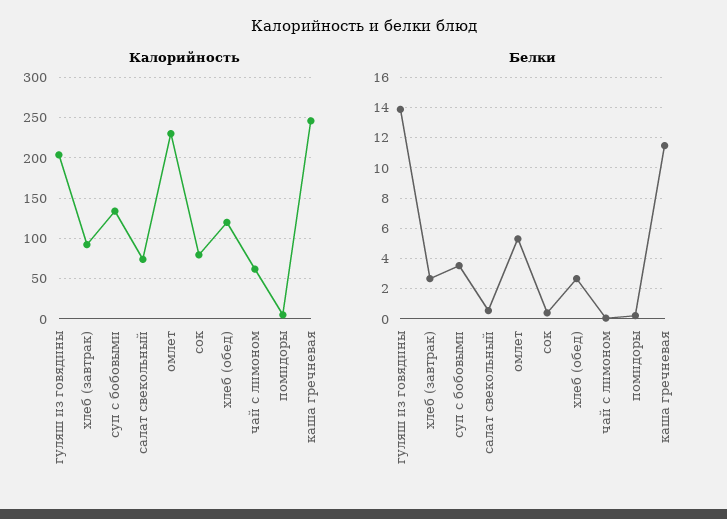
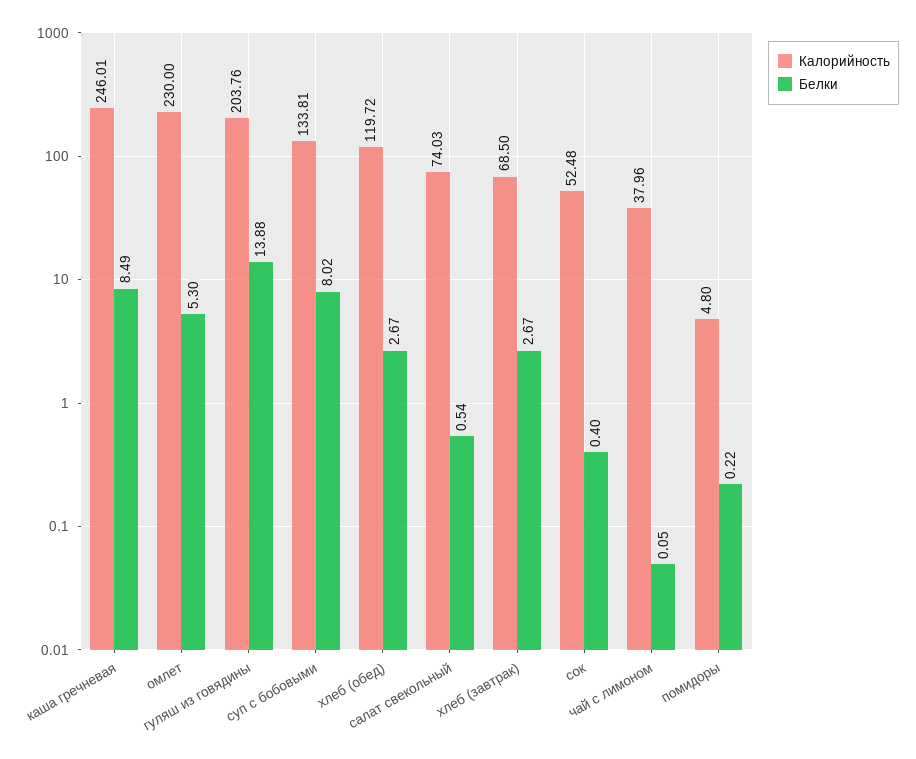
Калорийность, хлеб (завтрак): 90 -> 68.5
Калорийность, сок: 80 -> 52.48
Калорийность, чай с лимоном: 60 -> 37.96
Белки, суп с бобовыми: 3.5 -> 8.02
Белки, каша гречневая: 11.5 -> 8.49

